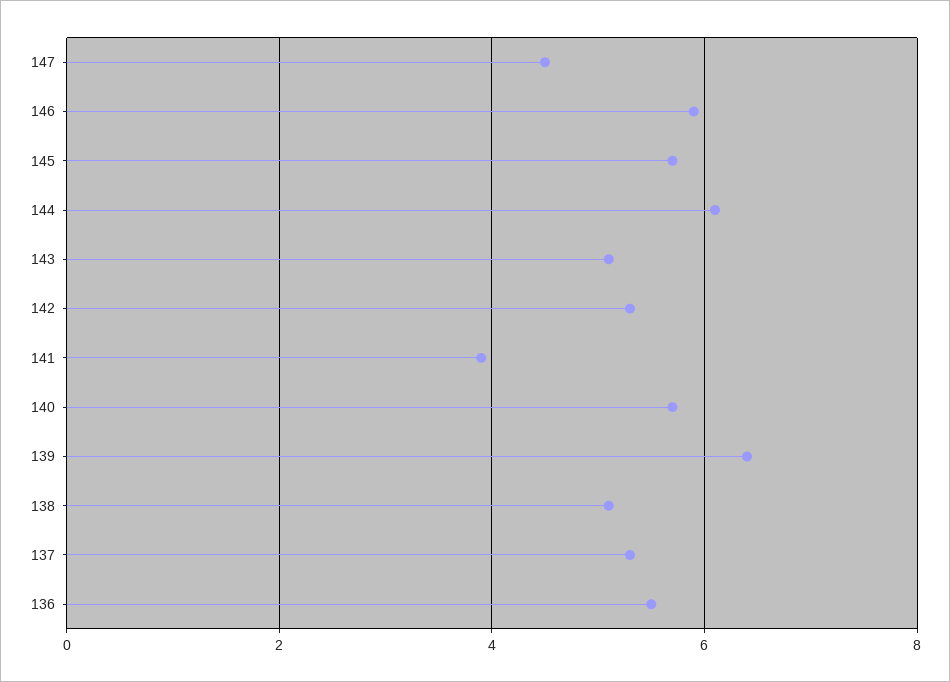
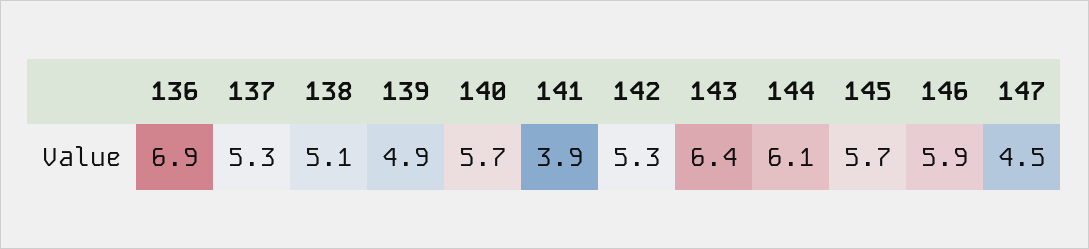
143: 5 -> 6.4
139: 6.5 -> 4.9
136: 5.5 -> 6.9

